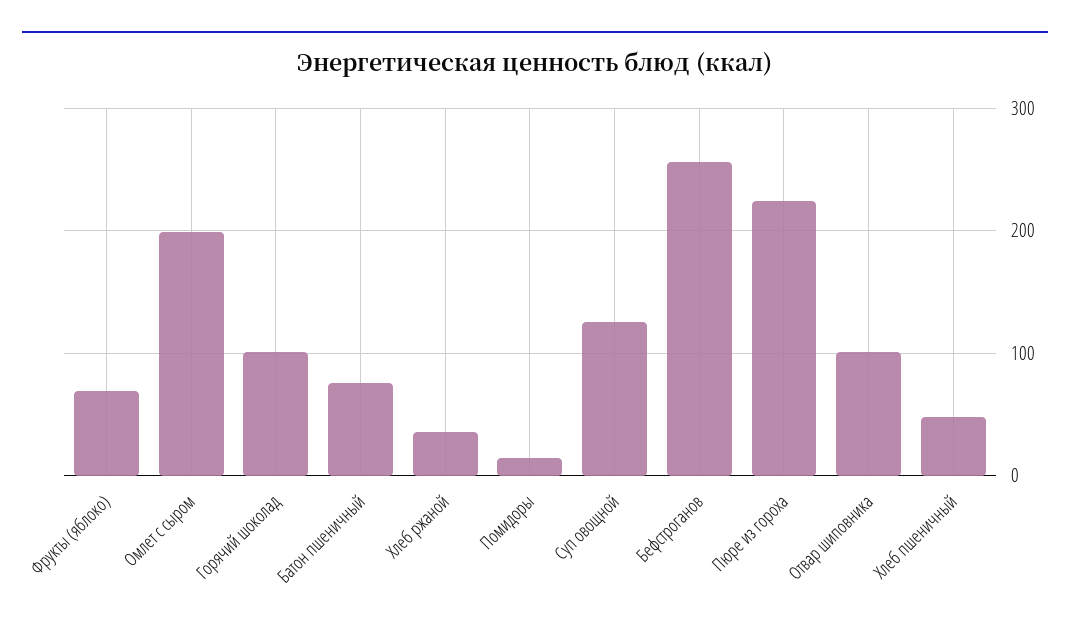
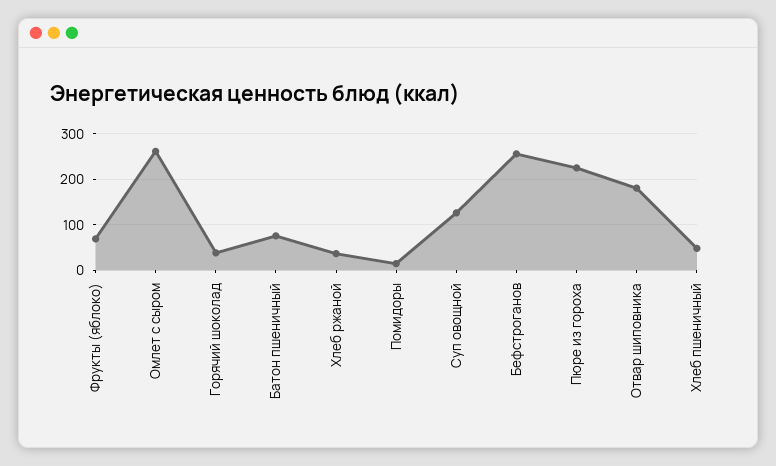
Омлет с сыром: 200 -> 260
Горячий шоколад: 100 -> 40
Отвар шиповника: 100 -> 180

